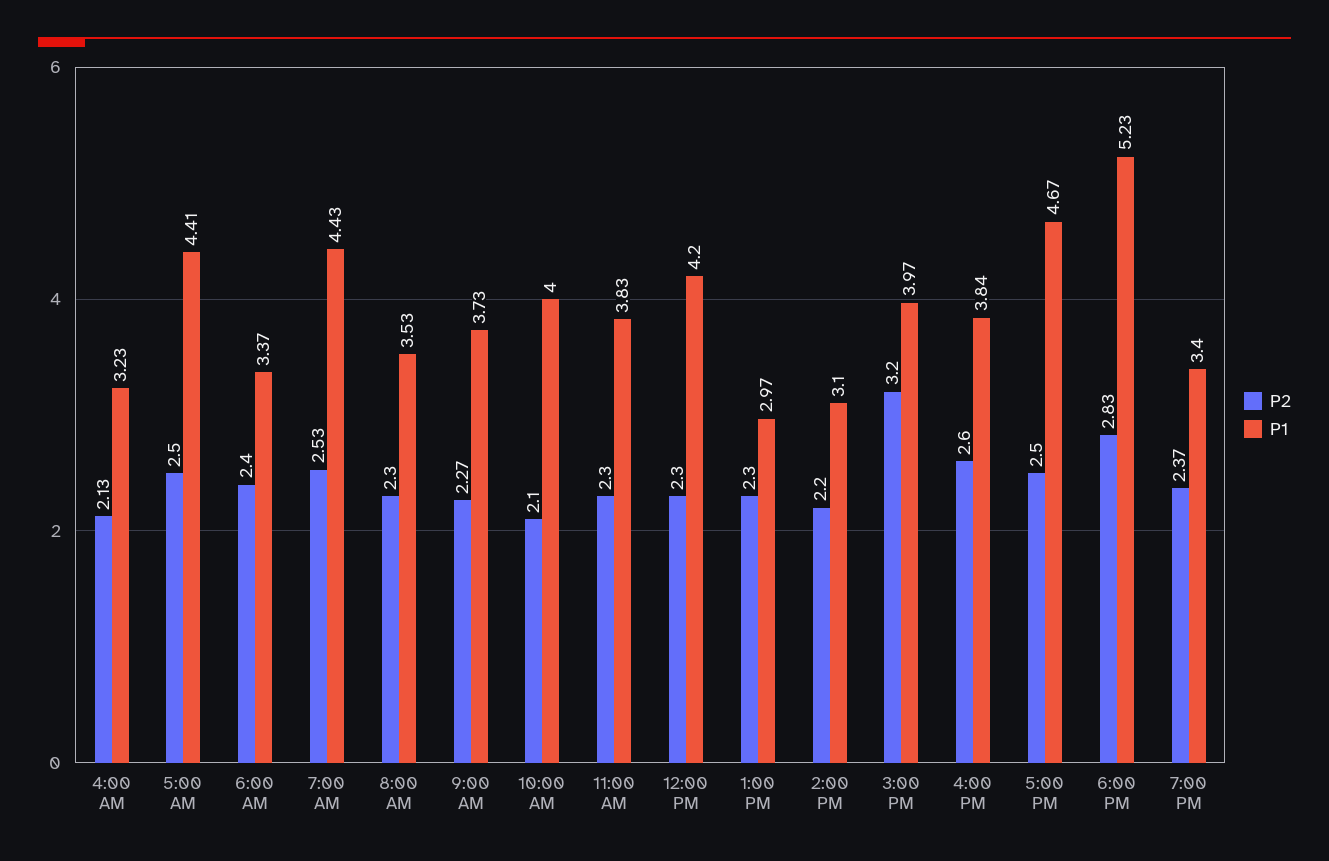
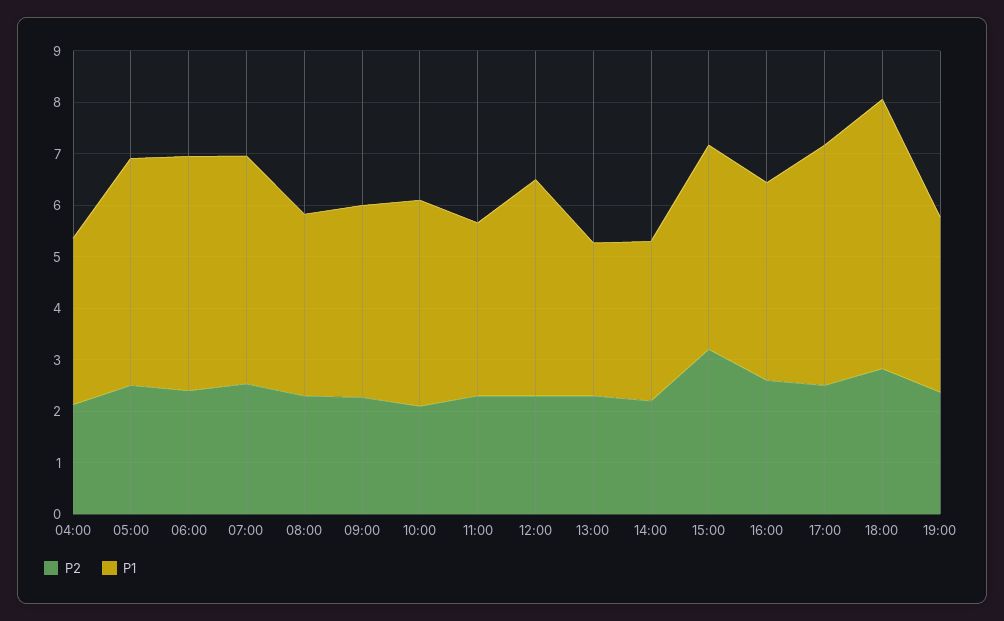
P1, 6:00 AM: 3.37 -> 4.6
P1, 11:00 AM: 3.83 -> 3.4

